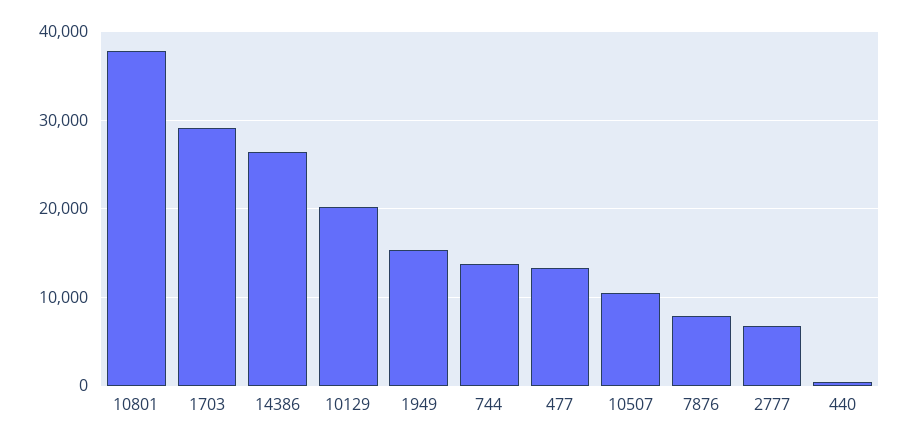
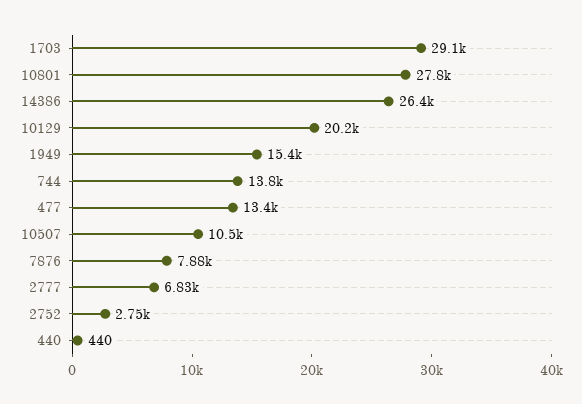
10801: 38000 -> 27800
2752: none -> 2750

